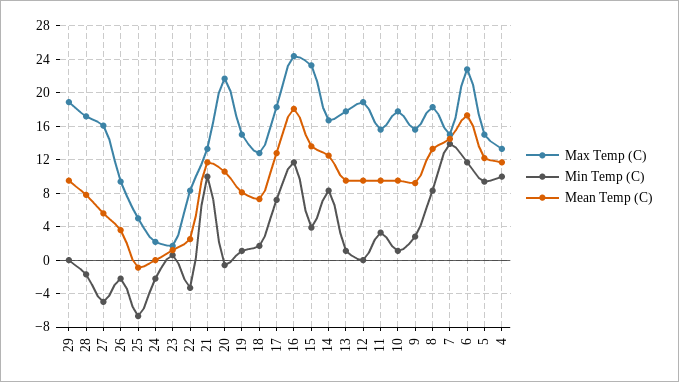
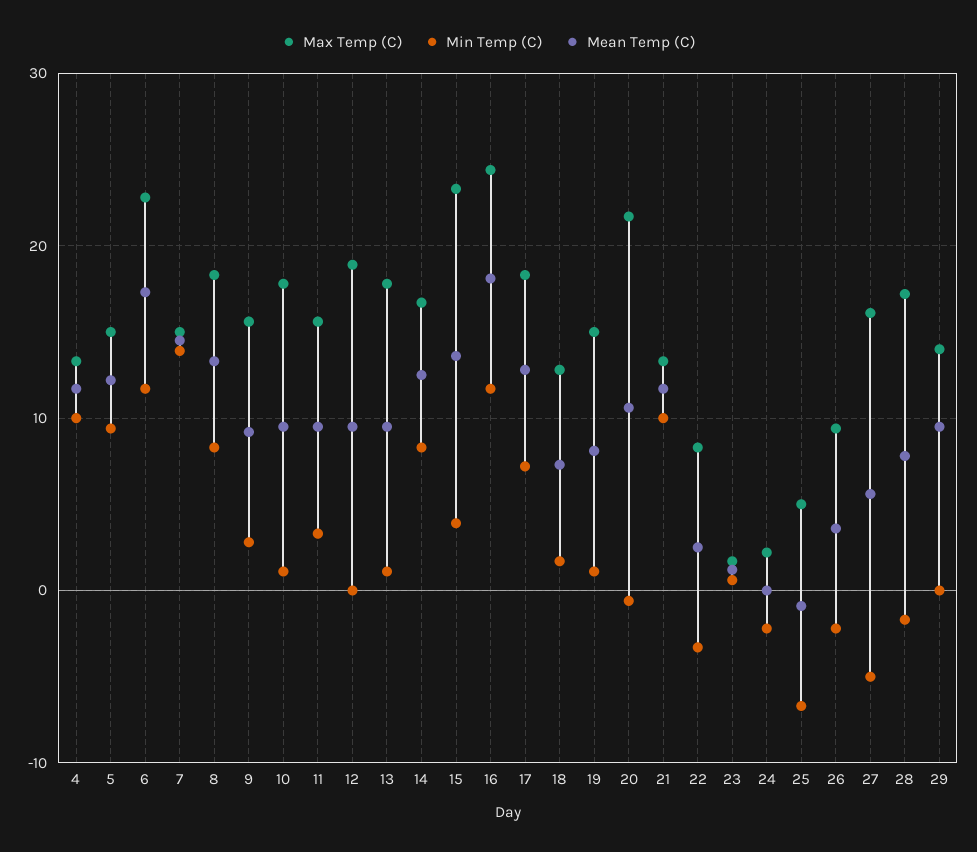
Max Temp (C), 29: 19 -> 14

